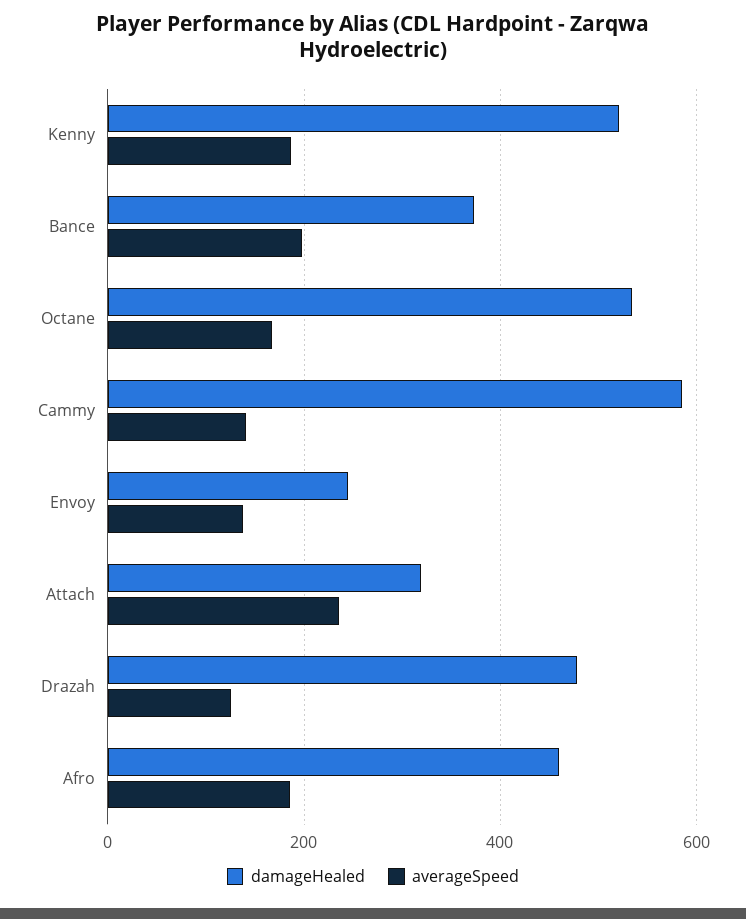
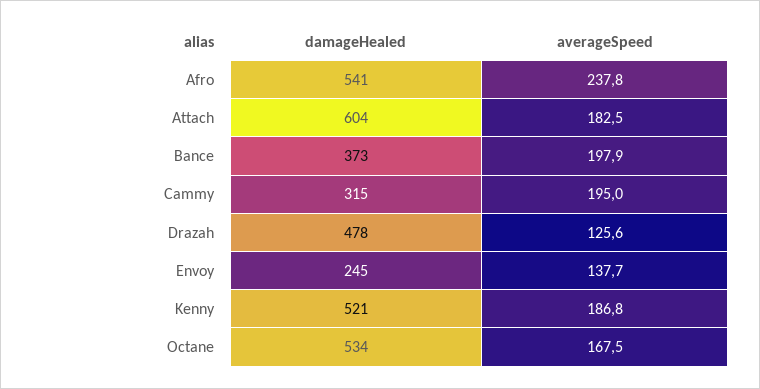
damageHealed, Cammy: 580 -> 315
averageSpeed, Cammy: 140 -> 195
damageHealed, Attach: 320 -> 604
averageSpeed, Attach: 240 -> 182.5
damageHealed, Afro: 460 -> 541
averageSpeed, Afro: 180 -> 237.8

